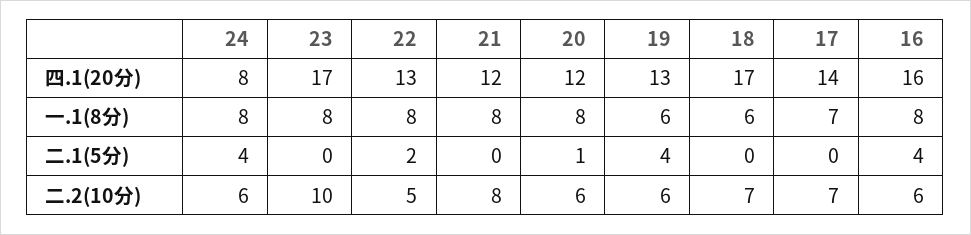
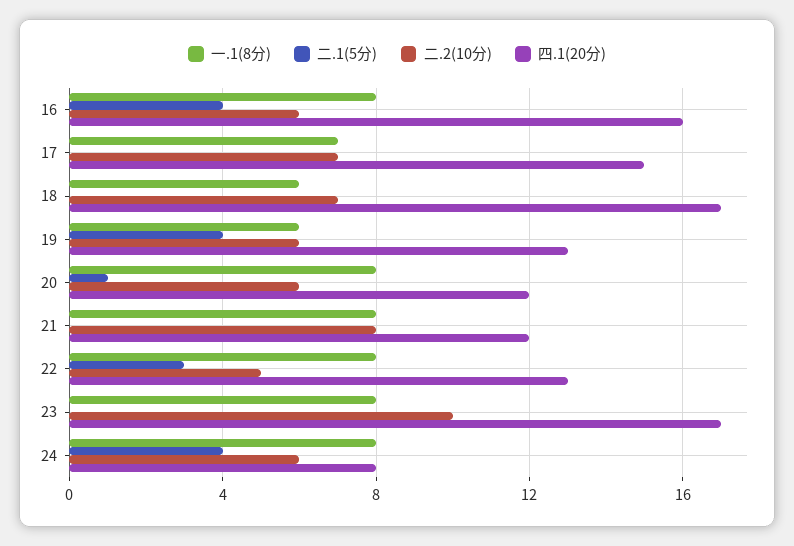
四.1(20分), 17: 14 -> 15
二.1(5分), 22: 2 -> 3

